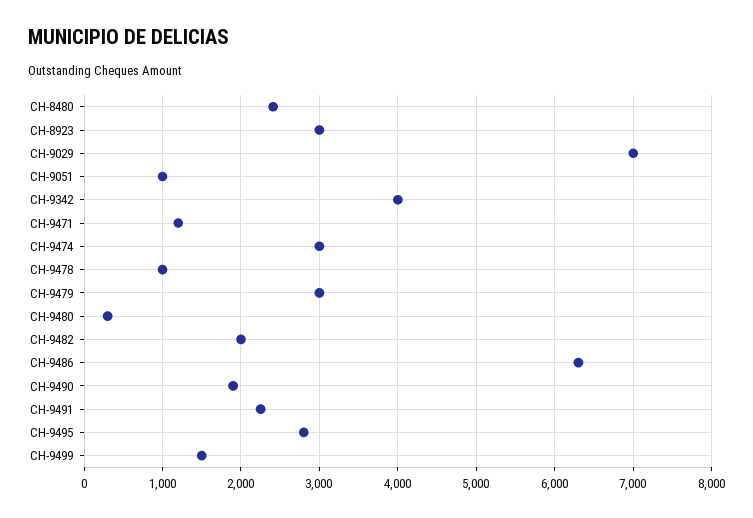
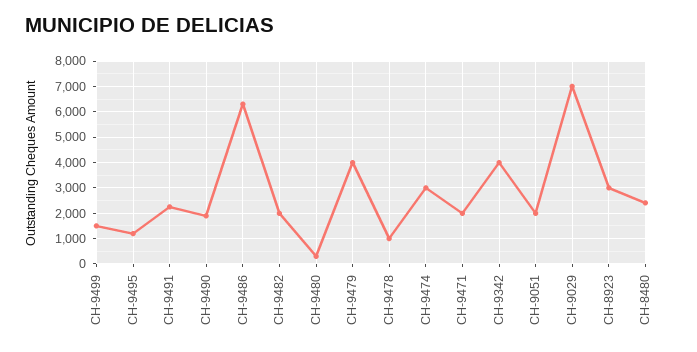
CH-9051: 1000 -> 2000
CH-9471: 1200 -> 2000
CH-9479: 3000 -> 4000
CH-9495: 2800 -> 1250

